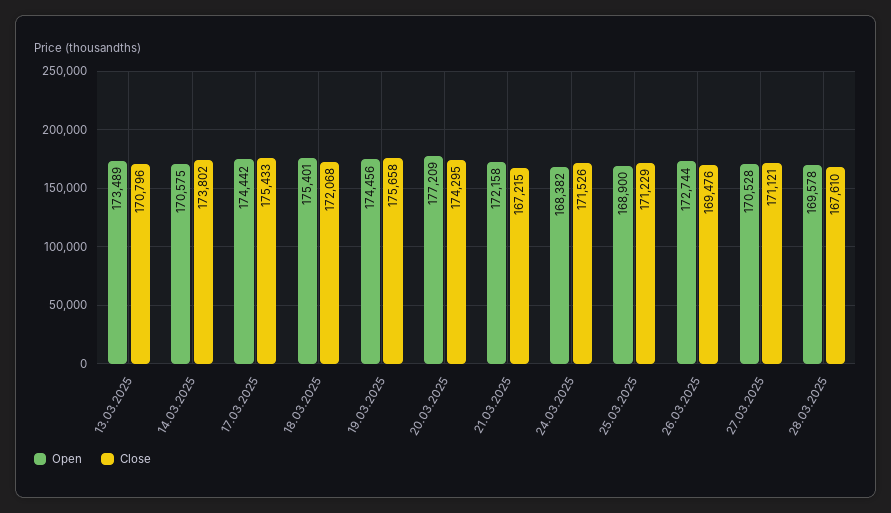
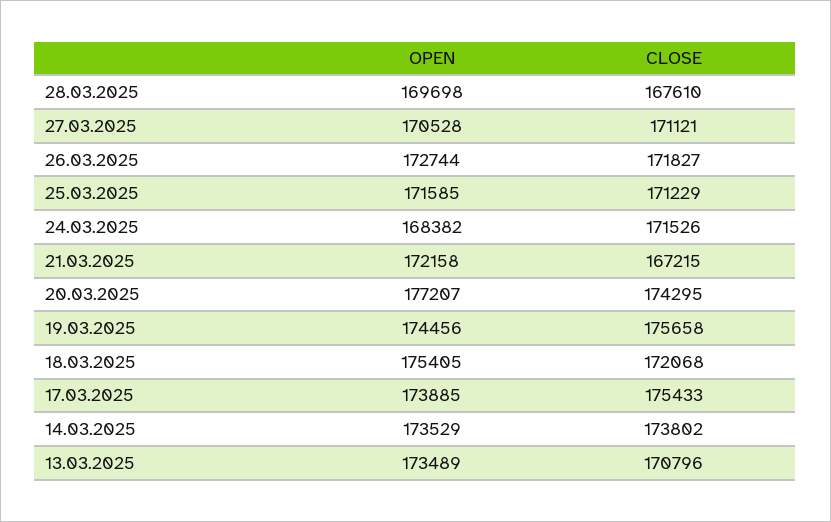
Open, 14.03.2025: 170575 -> 173529
Open, 17.03.2025: 174442 -> 173885
Open, 18.03.2025: 175401 -> 175405
Open, 20.03.2025: 177209 -> 177207
Open, 25.03.2025: 168900 -> 171585
Close, 26.03.2025: 169476 -> 171827
Open, 28.03.2025: 169578 -> 169698

